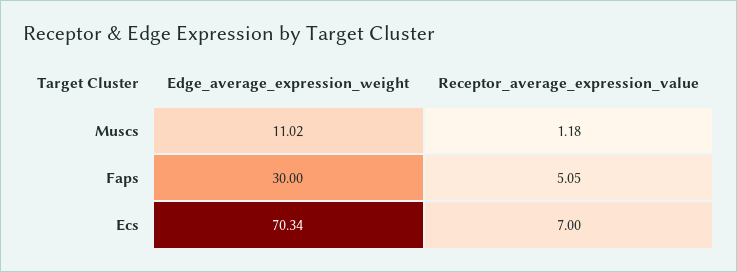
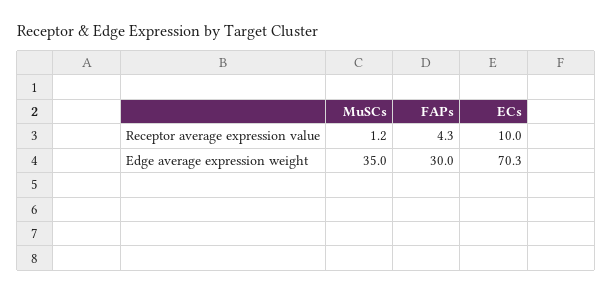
Edge_average_expression_weight, Muscs: 11.02 -> 35
Receptor_average_expression_value, Faps: 5.05 -> 4.3
Receptor_average_expression_value, Ecs: 7 -> 10

